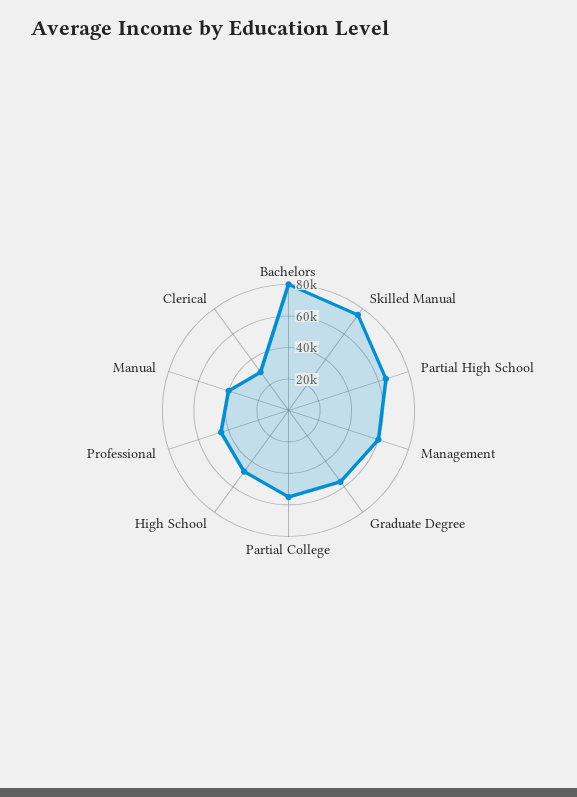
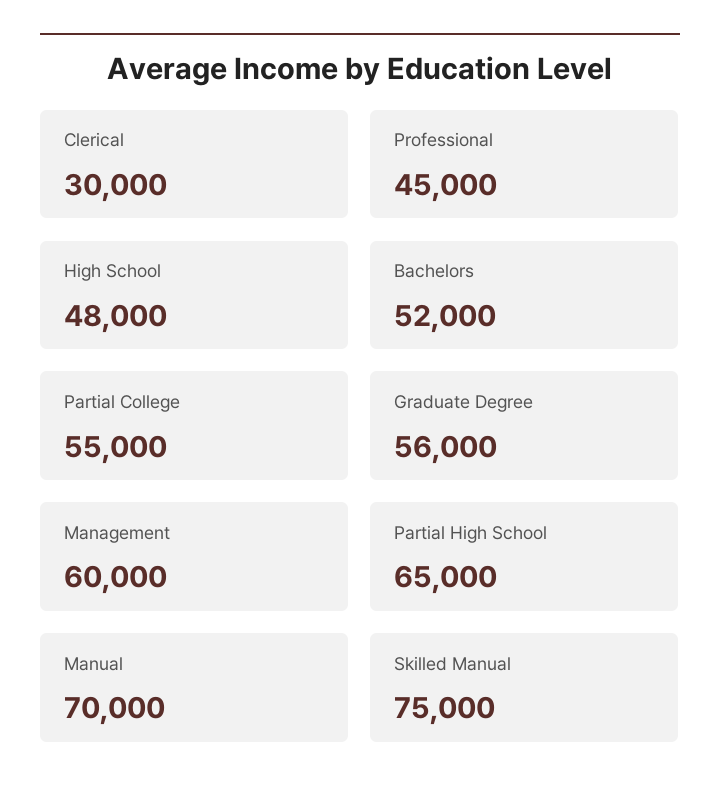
Bachelors: 80000 -> 52000
Manual: 40000 -> 70000

